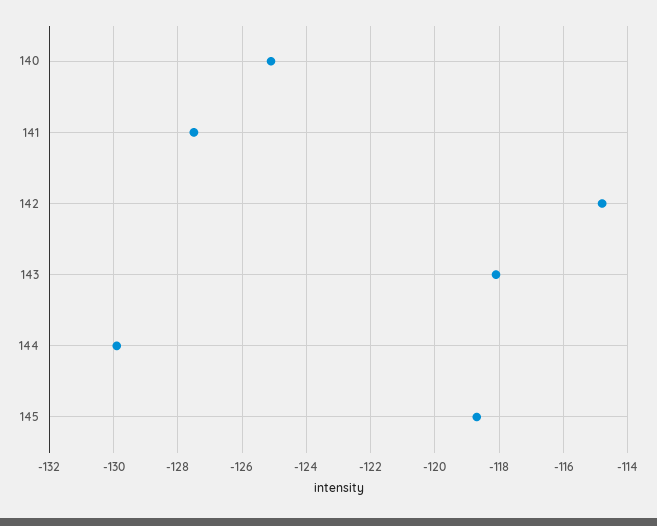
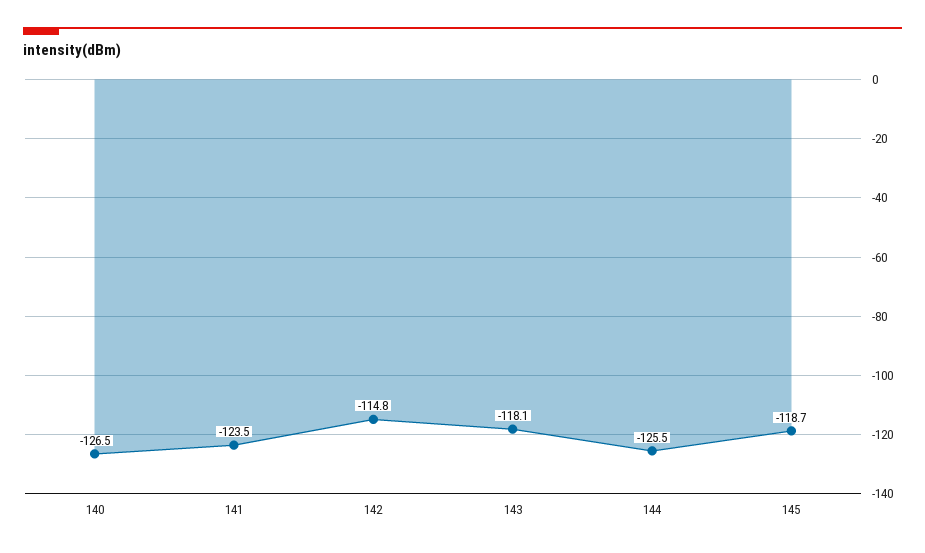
140: -125 -> -126.5
141: -127.5 -> -123.5
144: -130 -> -125.5

